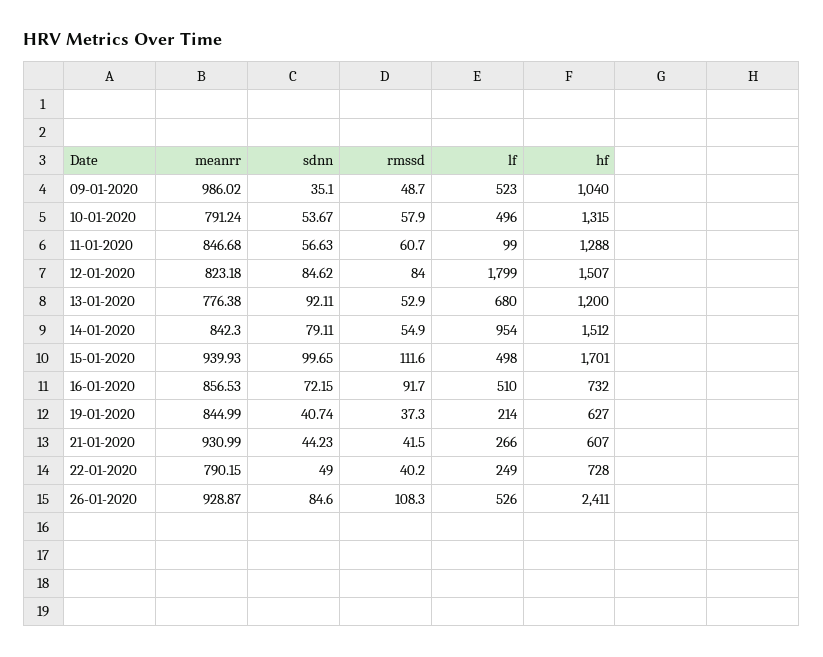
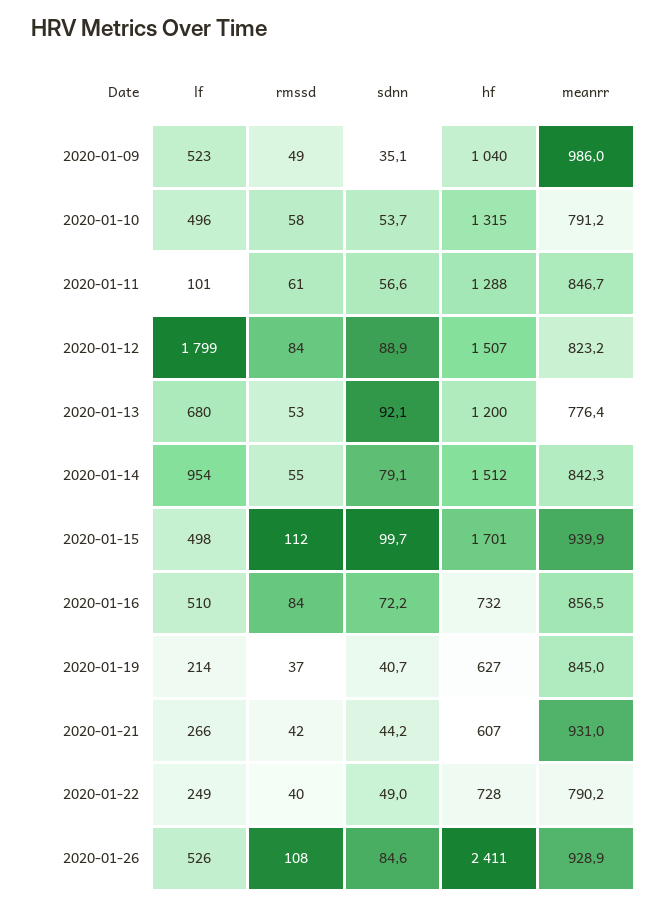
lf, 11-01-2020: 99 -> 101
sdnn, 12-01-2020: 84.62 -> 88.9
rmssd, 16-01-2020: 91.7 -> 84

